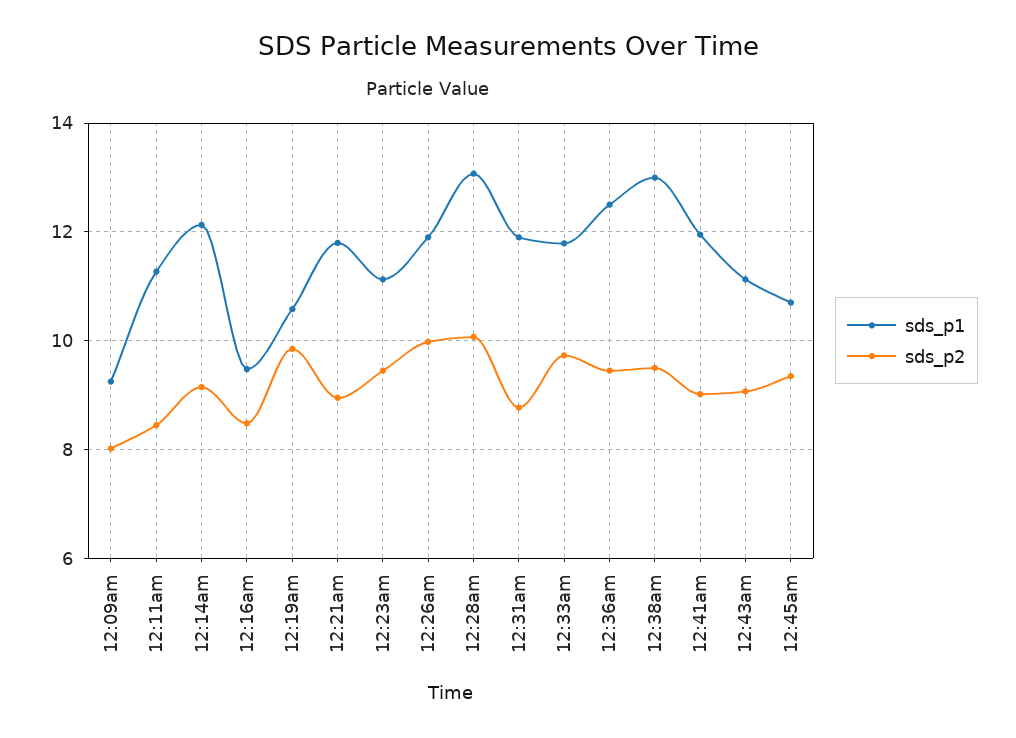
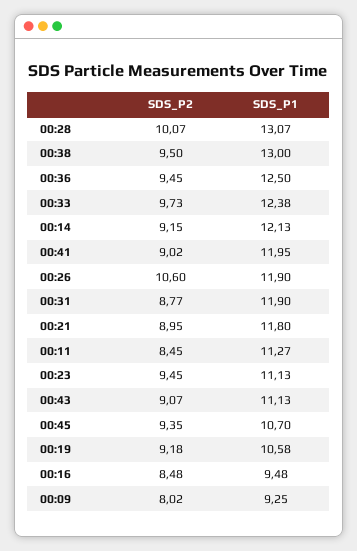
sds_p2, 12:19am: 9.8 -> 9.18
sds_p2, 12:26am: 10 -> 10.6
sds_p1, 12:33am: 11.8 -> 12.38

